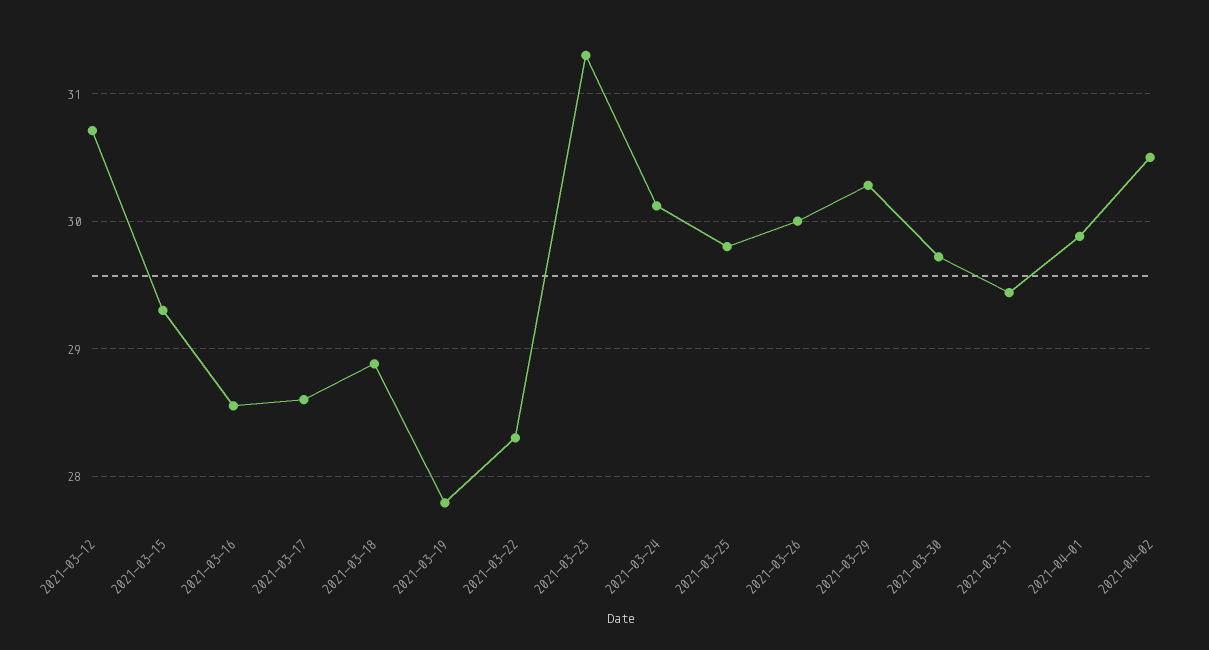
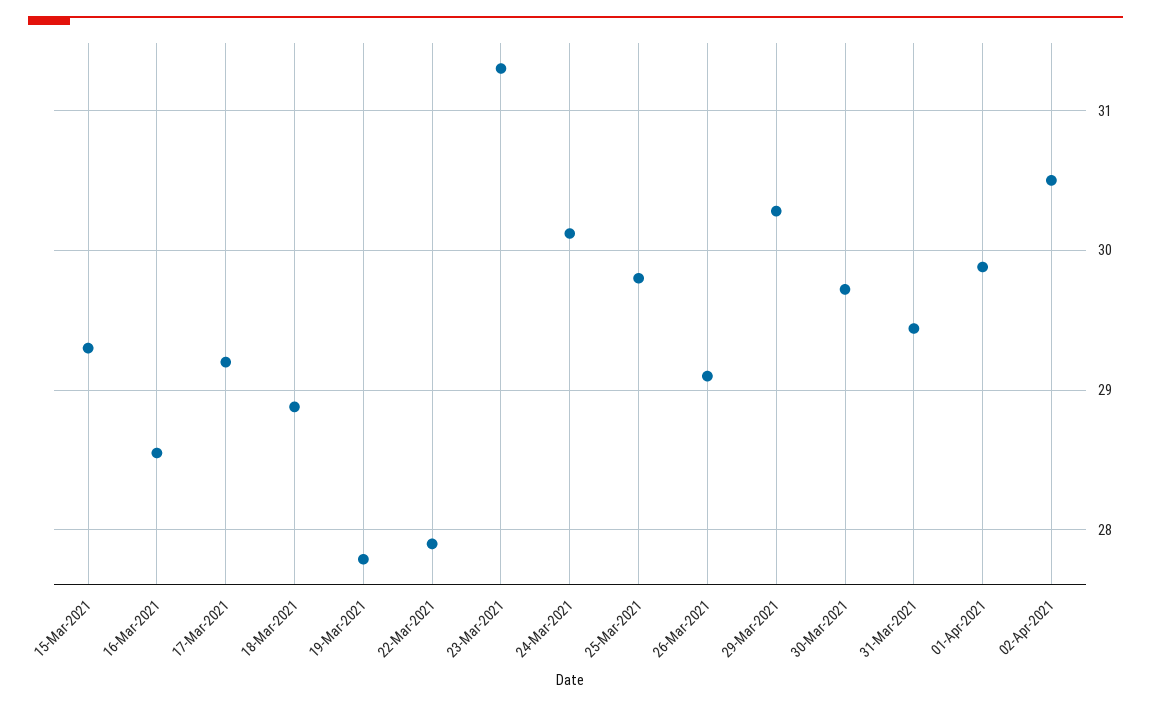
2021-03-12: 30.7 -> none
2021-03-17: 28.6 -> 29.2
2021-03-22: 28.3 -> 27.9
2021-03-26: 30 -> 29.1

